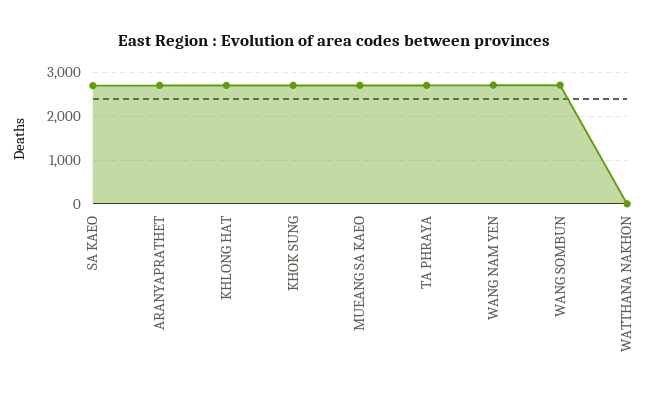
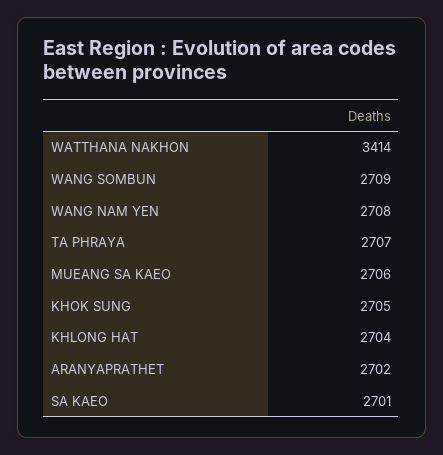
WATTHANA NAKHON: 0 -> 3414

